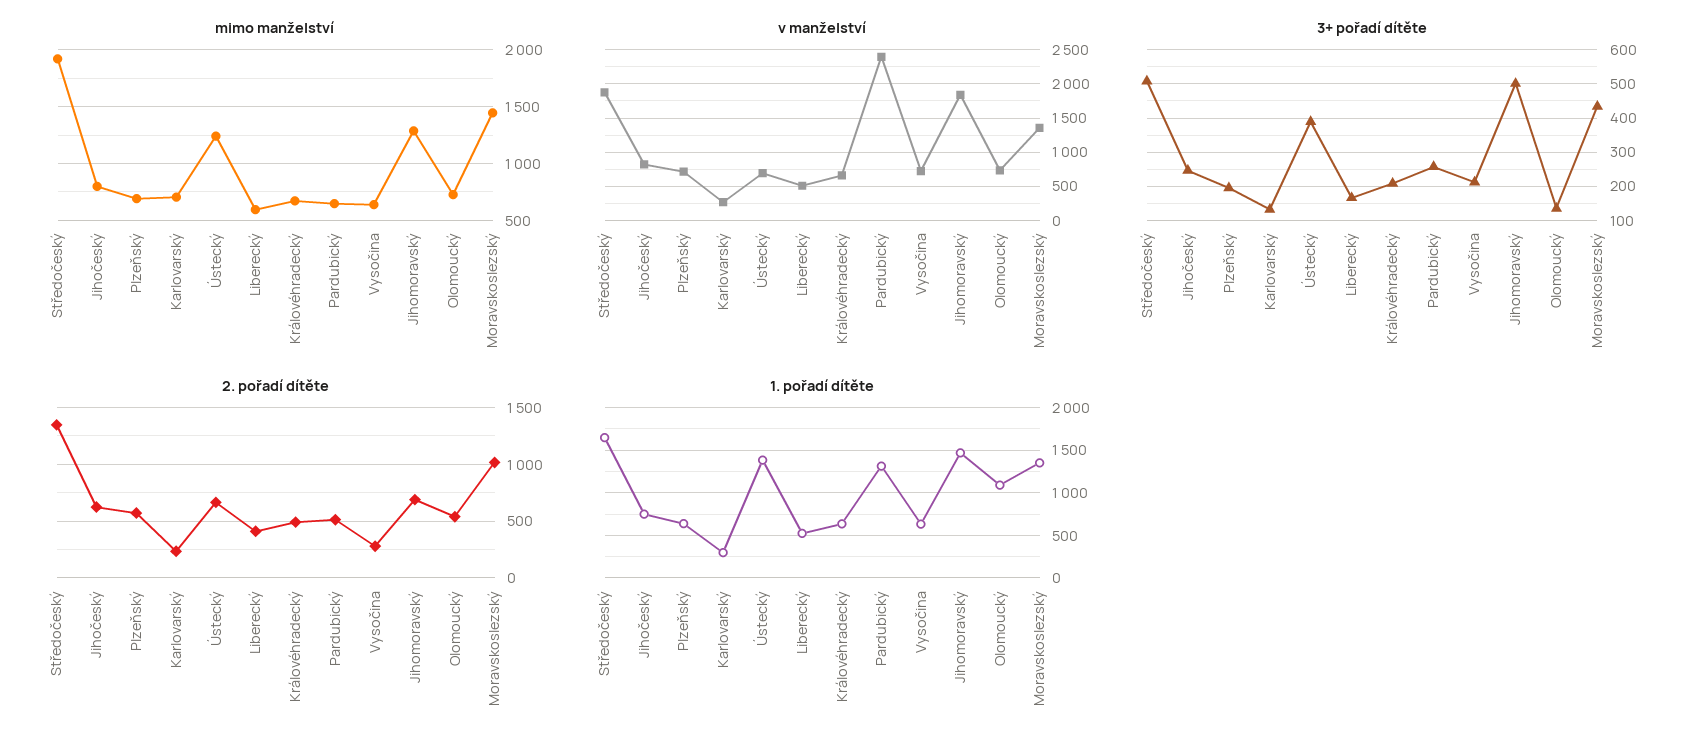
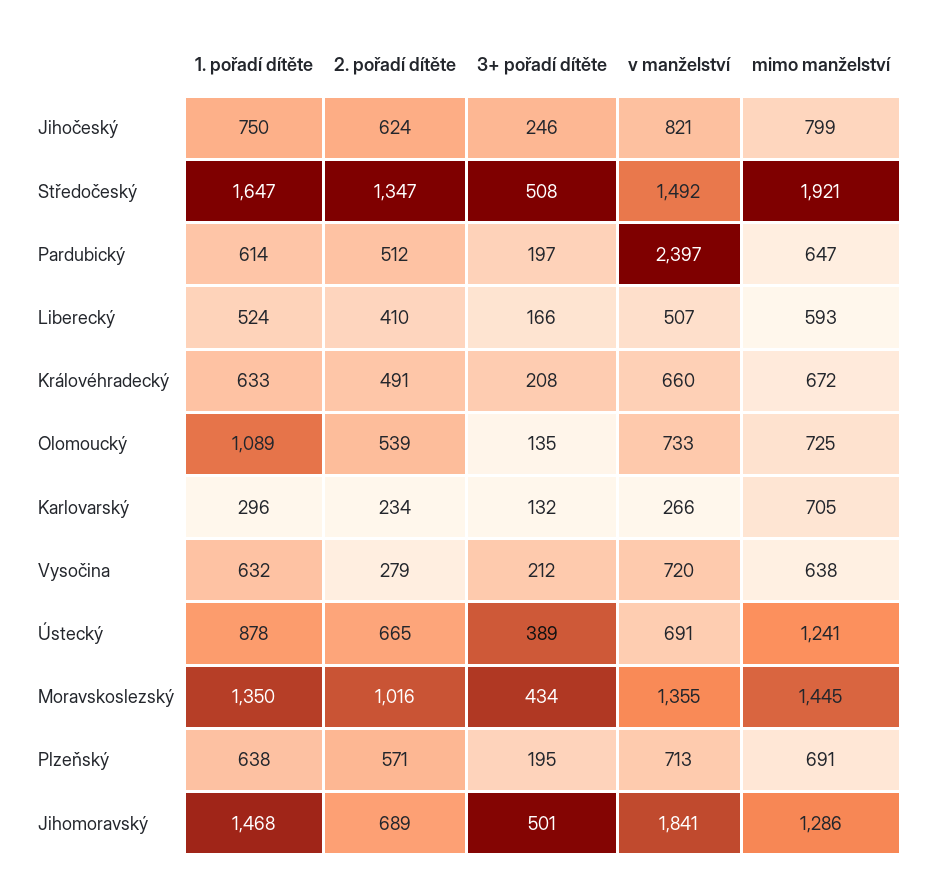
v manželství, Středočeský: 1900 -> 1492
3+ pořadí dítěte, Pardubický: 260 -> 197
1. pořadí dítěte, Ústecký: 1400 -> 878
1. pořadí dítěte, Pardubický: 1300 -> 614

